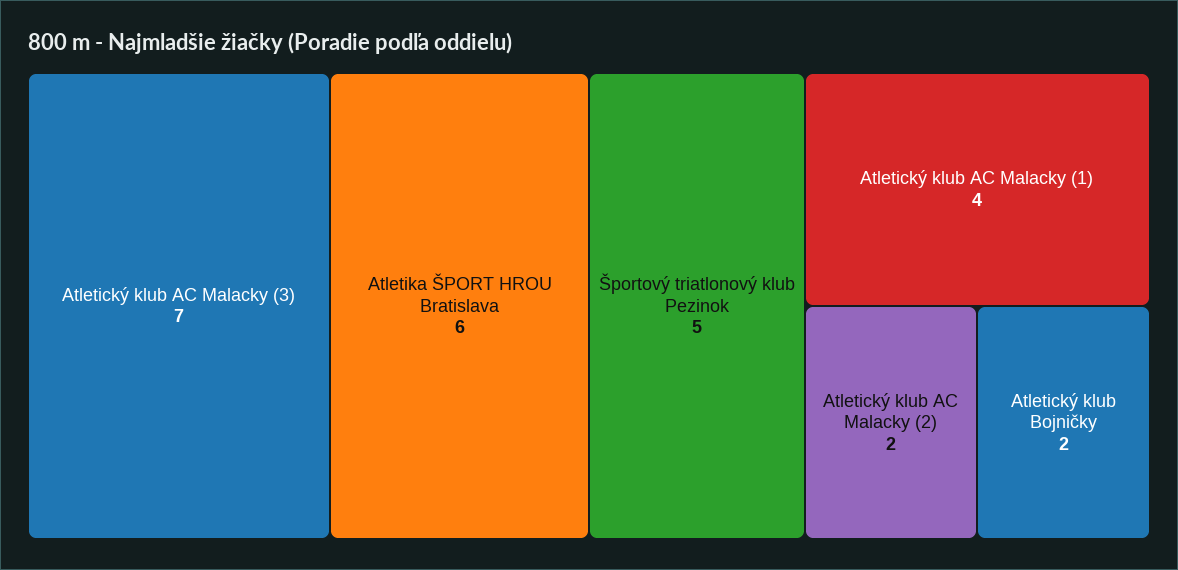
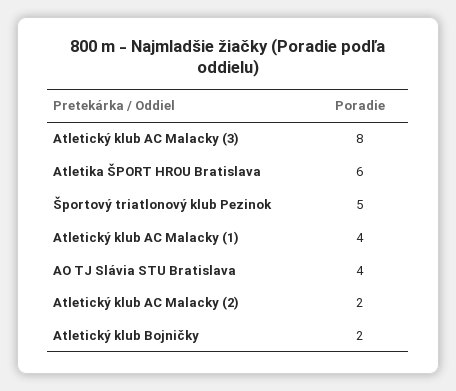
Atletický klub AC Malacky (3): 7 -> 8
AO TJ Slávia STU Bratislava: none -> 4

